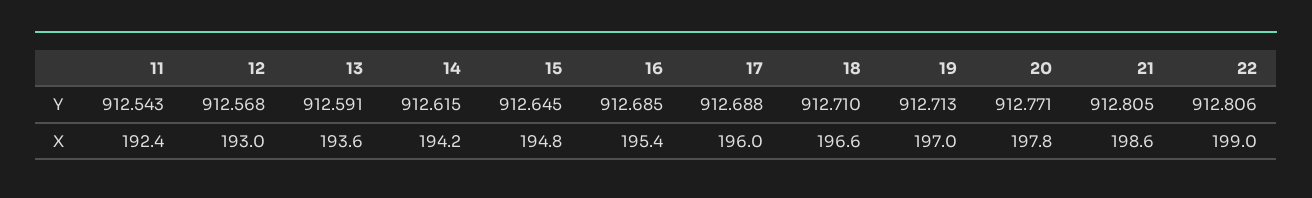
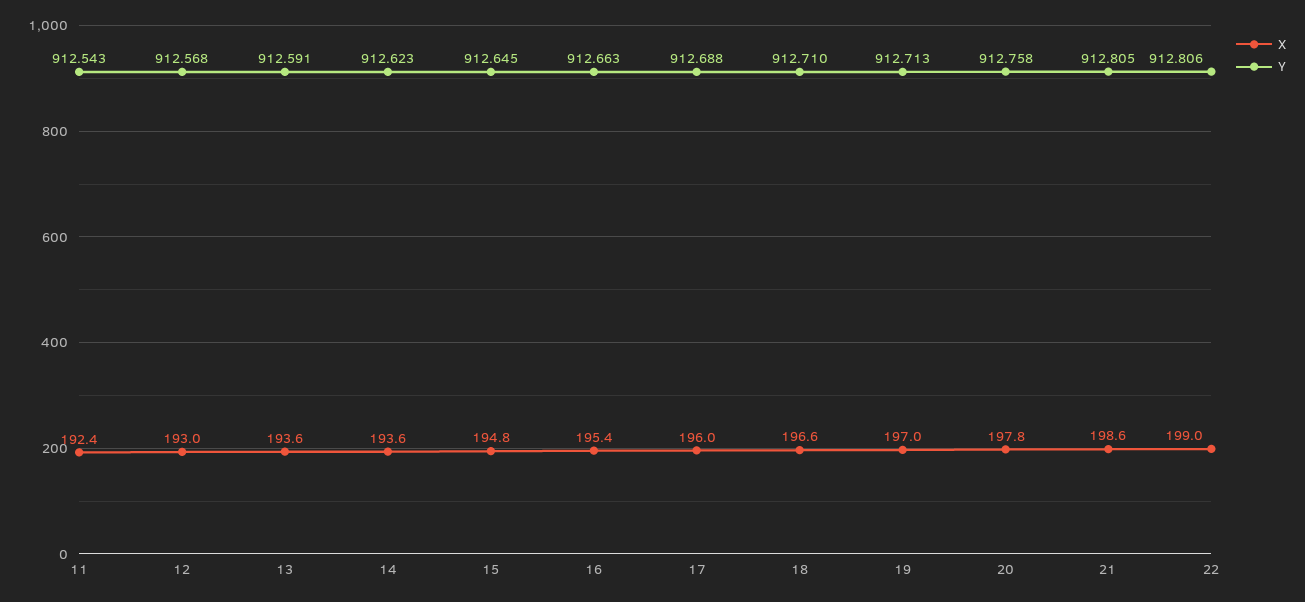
Y, 14: 912.615 -> 912.623
Y, 16: 912.685 -> 912.663
Y, 20: 912.771 -> 912.758
X, 14: 194.2 -> 193.6

